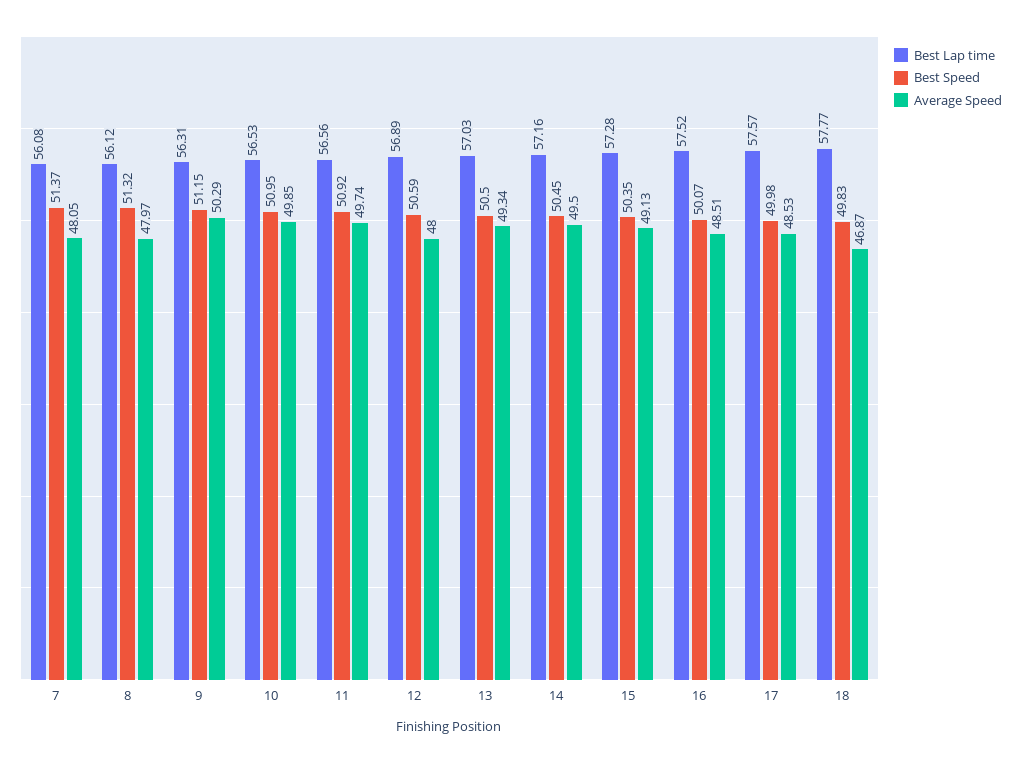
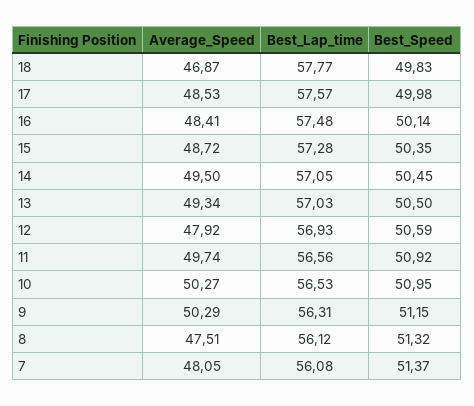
Average Speed, 8: 47.97 -> 47.51
Average Speed, 10: 49.85 -> 50.27
Best Lap time, 12: 56.89 -> 56.93
Average Speed, 12: 48 -> 47.92
Best Lap time, 14: 57.16 -> 57.05
Average Speed, 15: 49.13 -> 48.72
Best Lap time, 16: 57.52 -> 57.48
Best Speed, 16: 50.07 -> 50.14
Average Speed, 16: 48.51 -> 48.41

